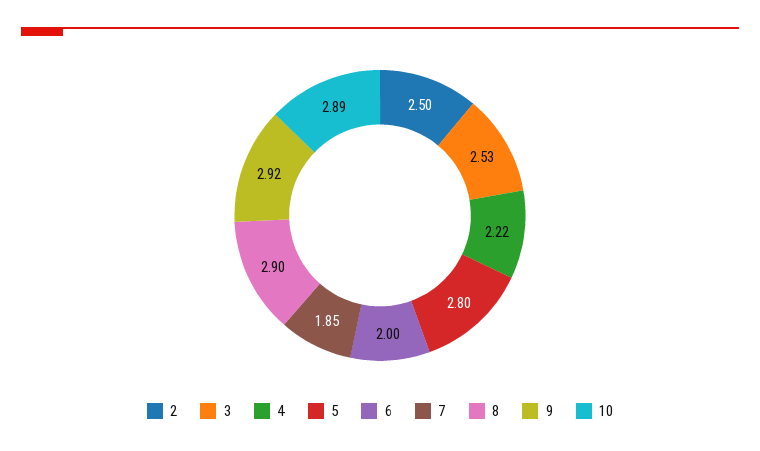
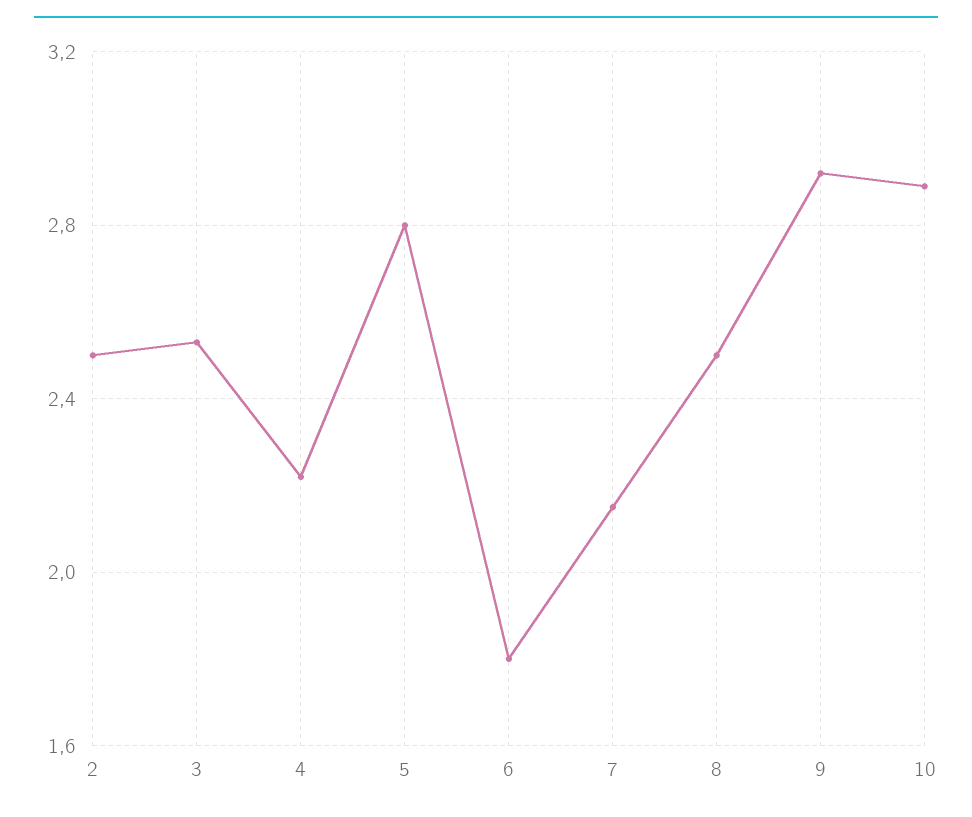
6: 2 -> 1.8
7: 1.85 -> 2.15
8: 2.9 -> 2.5

